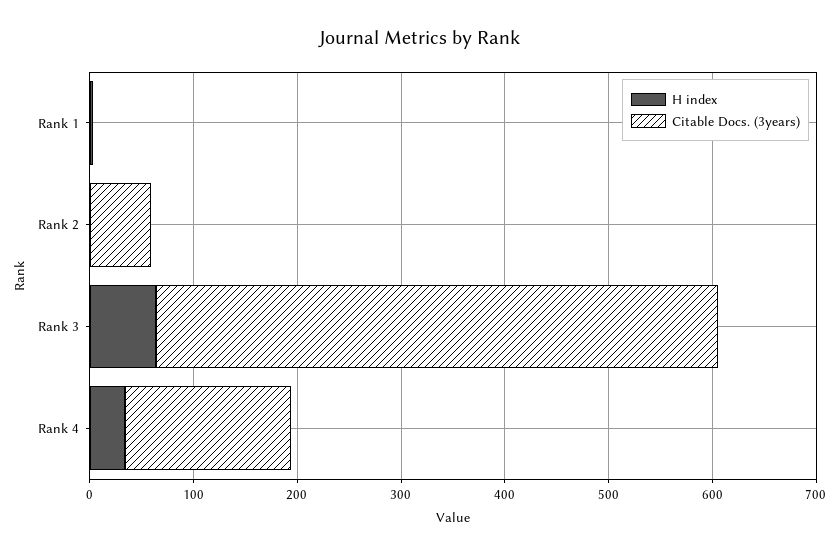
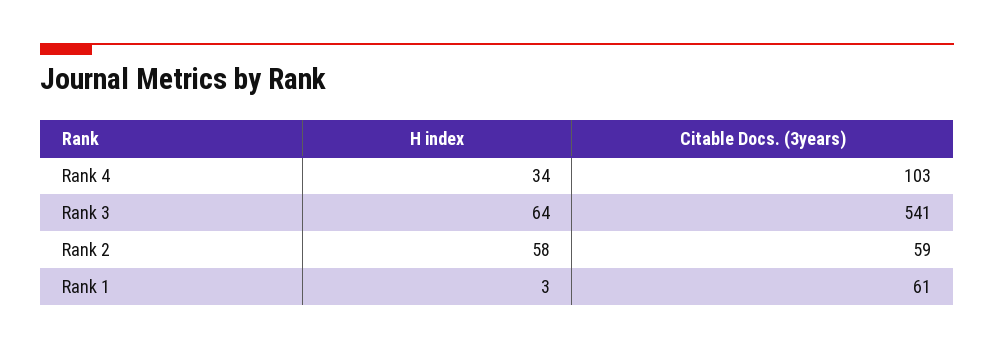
Citable Docs. (3years), Rank 1: 0 -> 61
H index, Rank 2: 0 -> 58
Citable Docs. (3years), Rank 4: 160 -> 103

